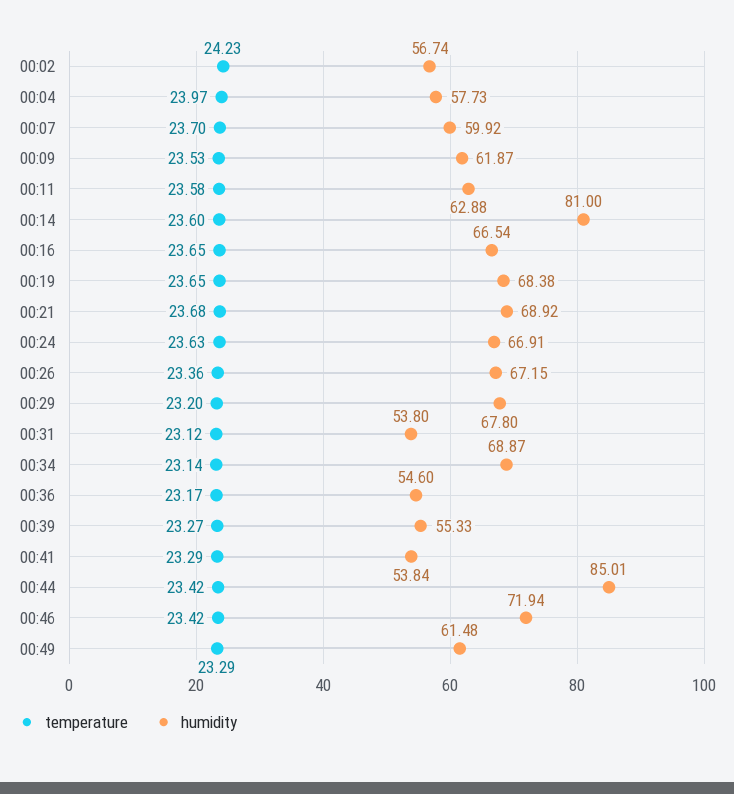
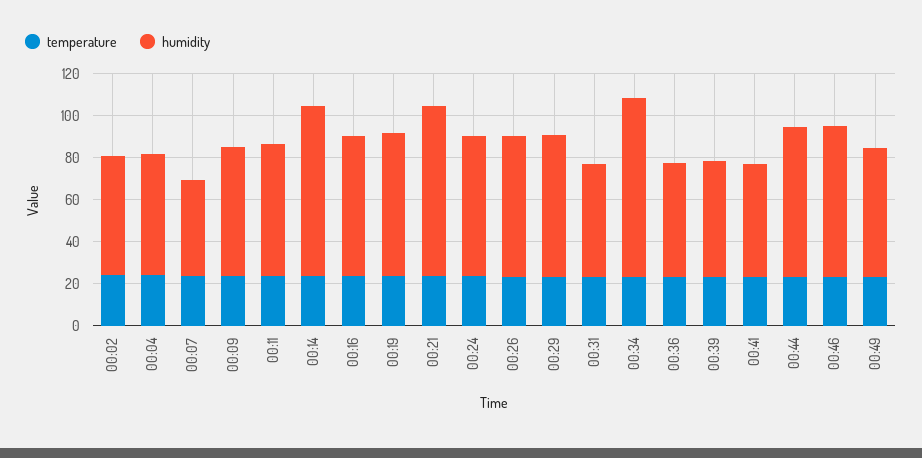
humidity, 00:07: 59.92 -> 45
humidity, 00:21: 68.92 -> 80
humidity, 00:34: 68.87 -> 85
humidity, 00:44: 85.01 -> 70

